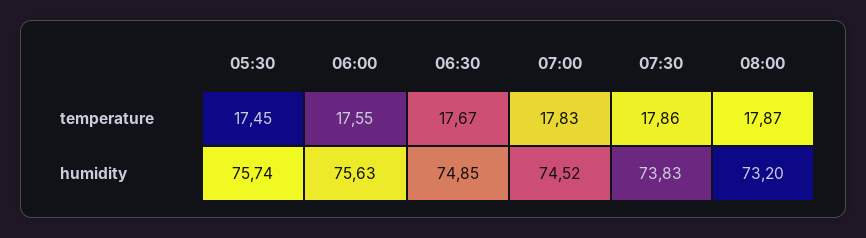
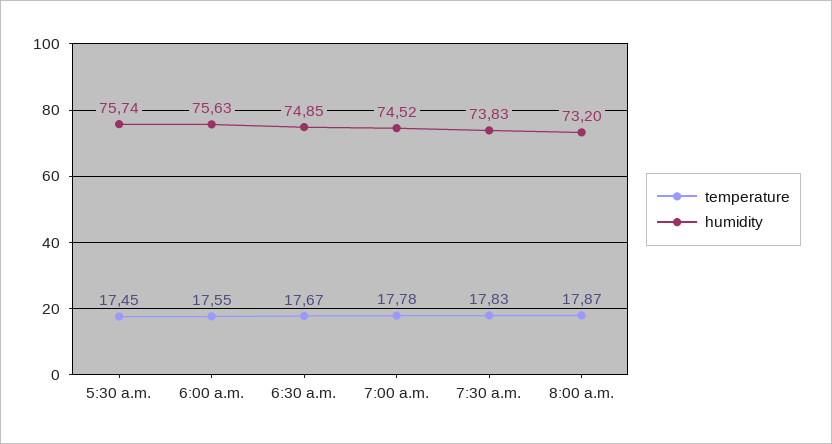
temperature, 07:00: 17.83 -> 17.78
temperature, 07:30: 17.86 -> 17.83

